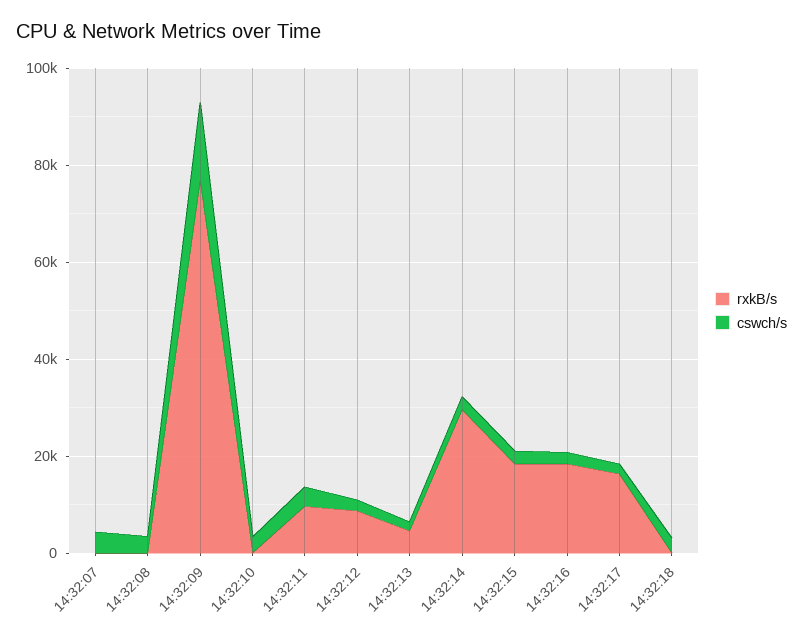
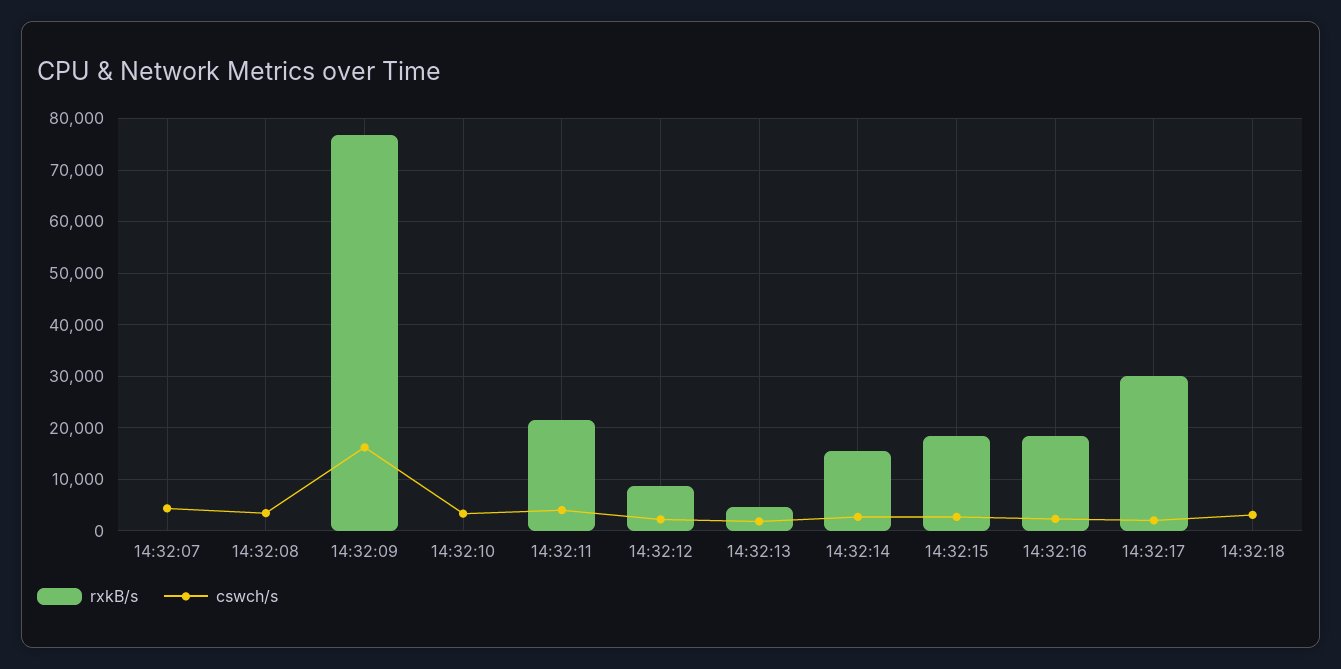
rxkB/s, 14:32:11: 10000 -> 22000
rxkB/s, 14:32:14: 30000 -> 16000
rxkB/s, 14:32:17: 15000 -> 30000

